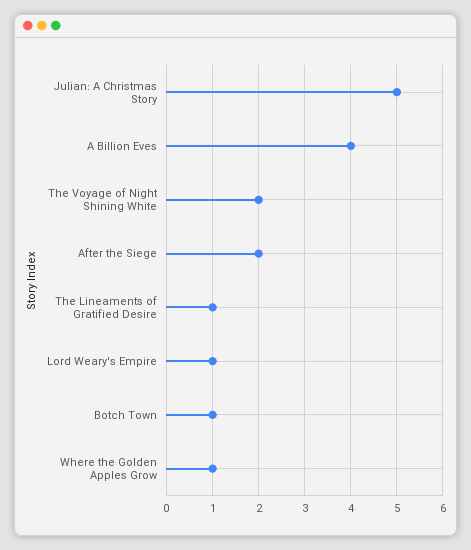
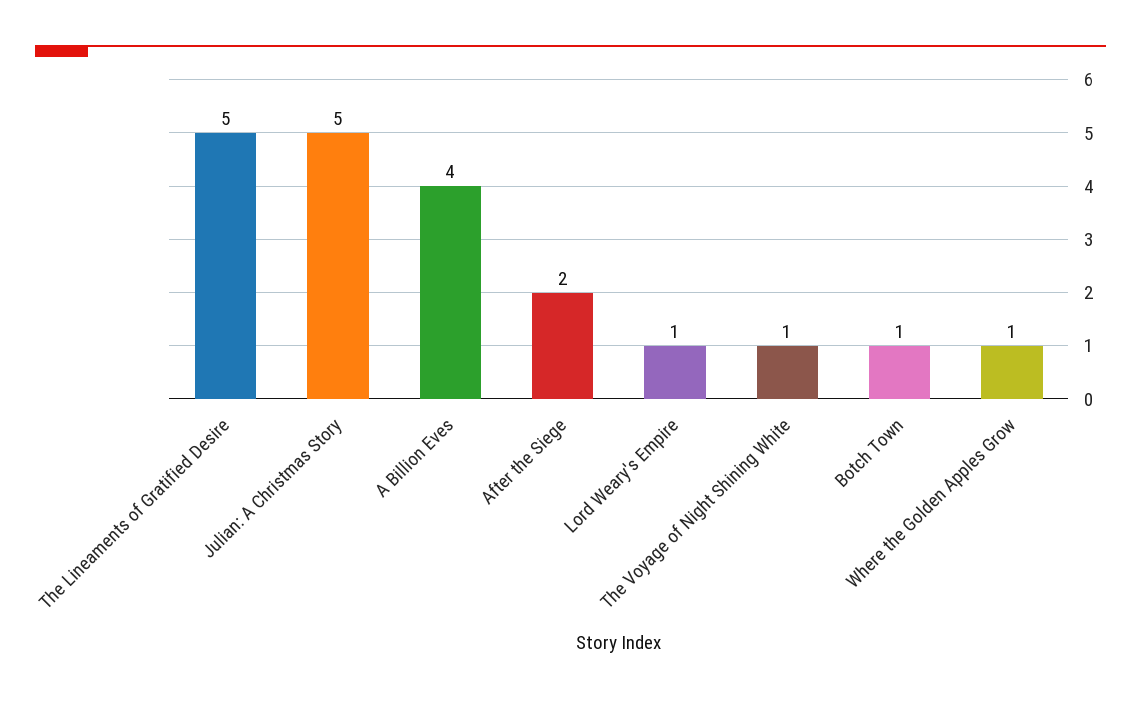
The Voyage of Night Shining White: 2 -> 1
The Lineaments of Gratified Desire: 1 -> 5

